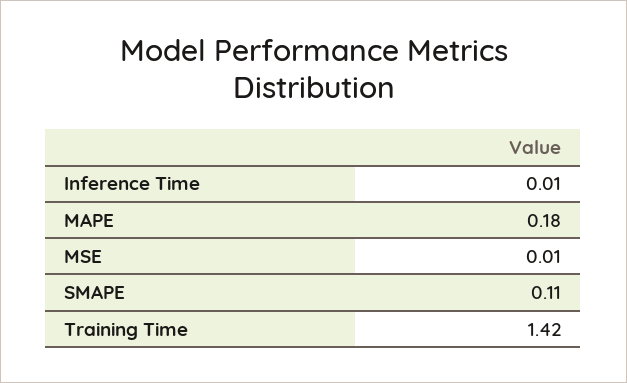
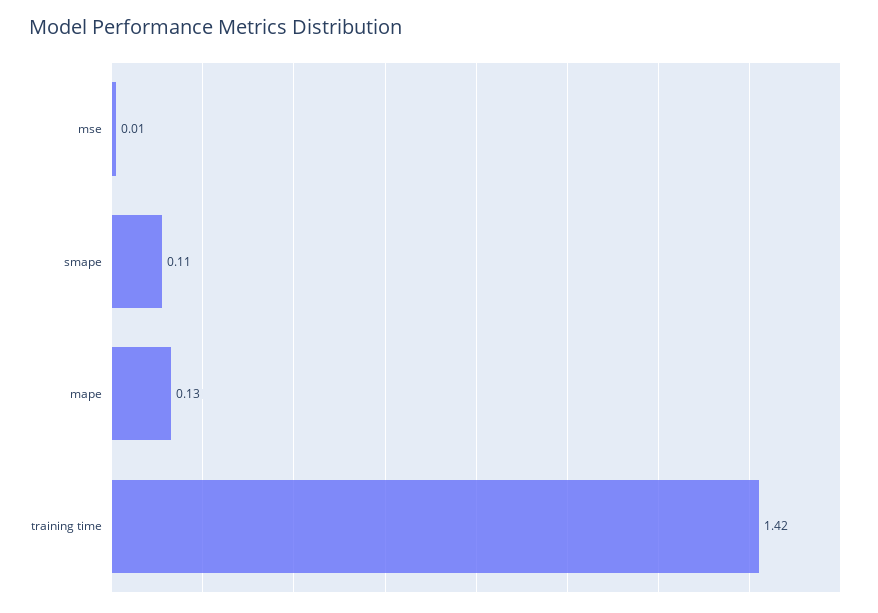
Inference Time: 0.01 -> none
MAPE: 0.18 -> 0.13

